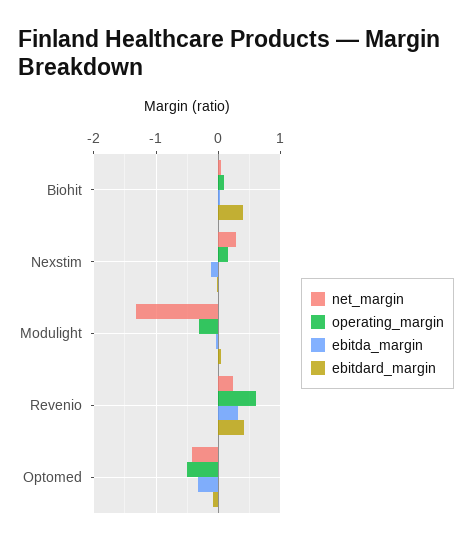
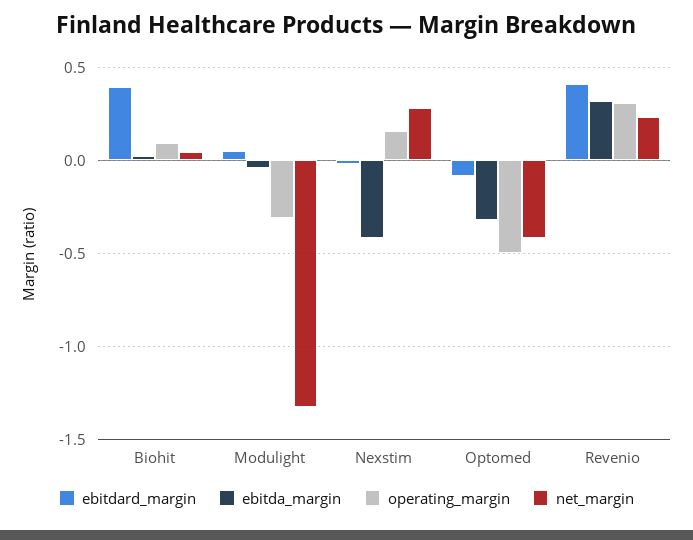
ebitda_margin, Nexstim: -0.1 -> -0.4
operating_margin, Revenio: 0.6 -> 0.3

